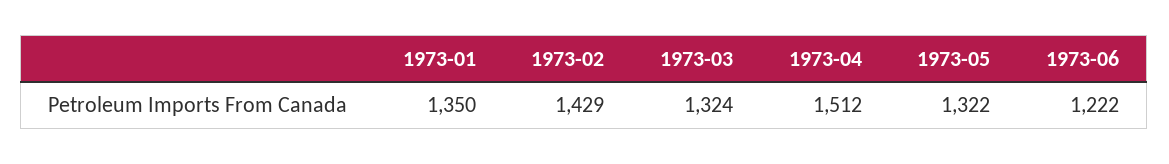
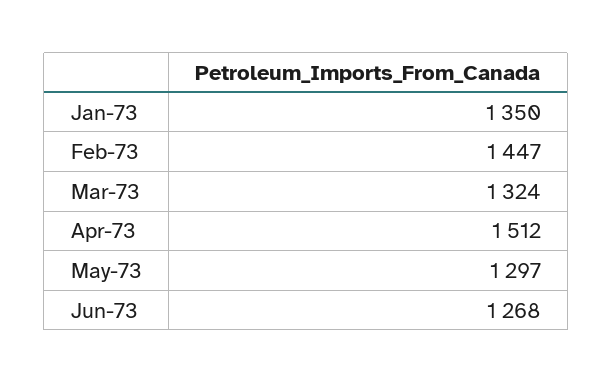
1973-02: 1429 -> 1447
1973-05: 1322 -> 1297
1973-06: 1222 -> 1268

